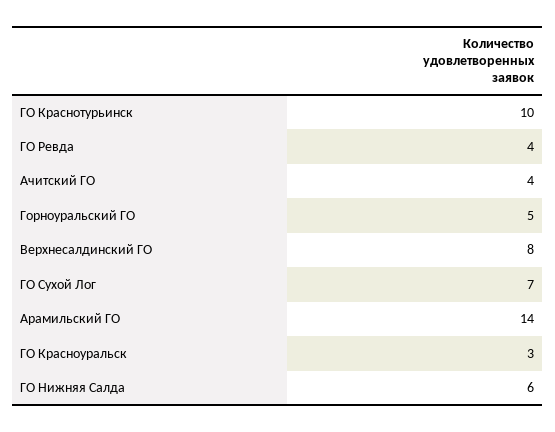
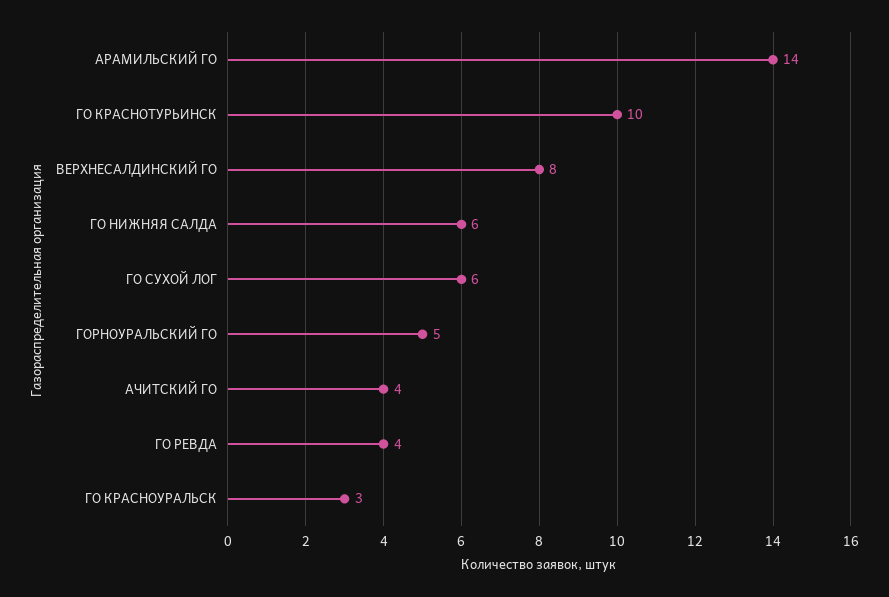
ГО Сухой Лог: 7 -> 6

